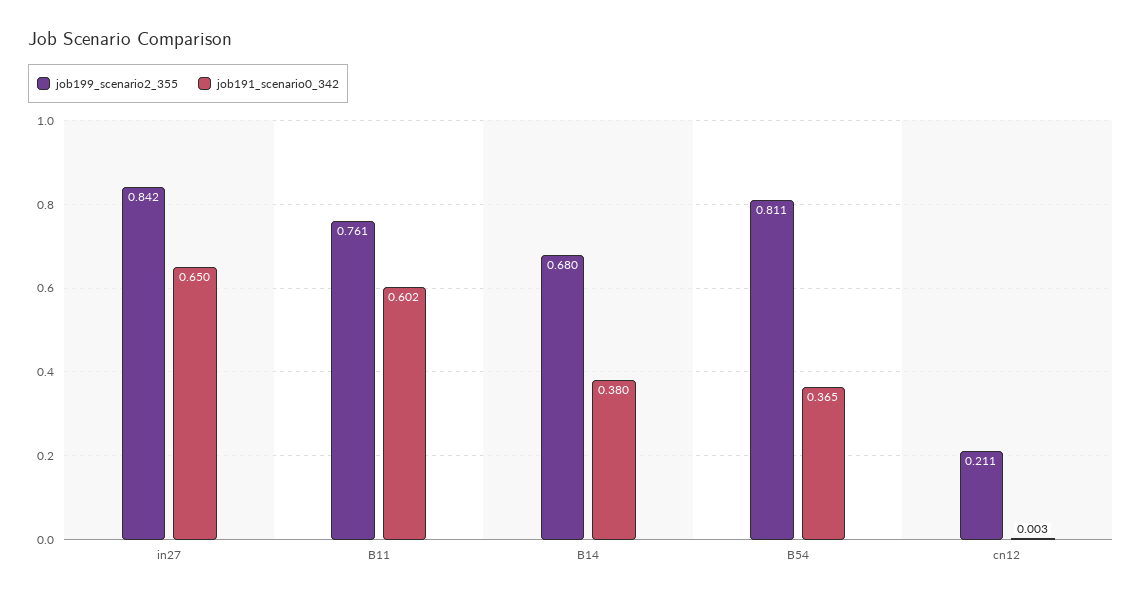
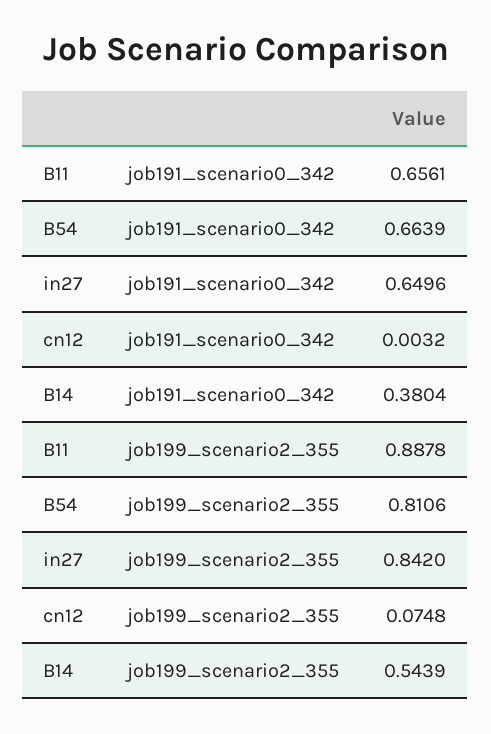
job199_scenario2_355, B11: 0.761 -> 0.8878
job191_scenario0_342, B11: 0.602 -> 0.6561
job199_scenario2_355, B14: 0.68 -> 0.5439
job191_scenario0_342, B54: 0.365 -> 0.6639
job199_scenario2_355, cn12: 0.211 -> 0.0748

